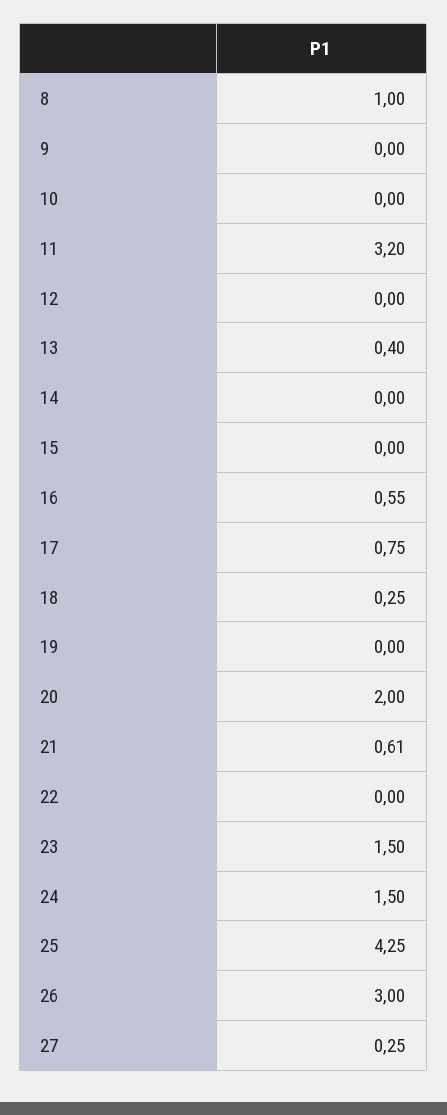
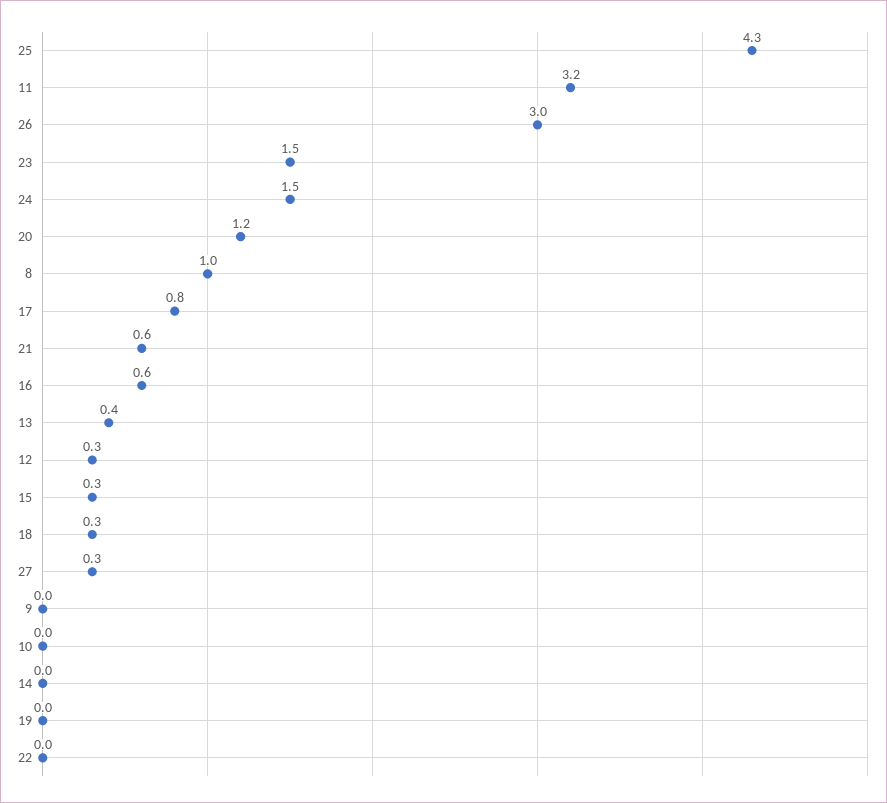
12: 0 -> 0.3
15: 0 -> 0.3
20: 2 -> 1.2

